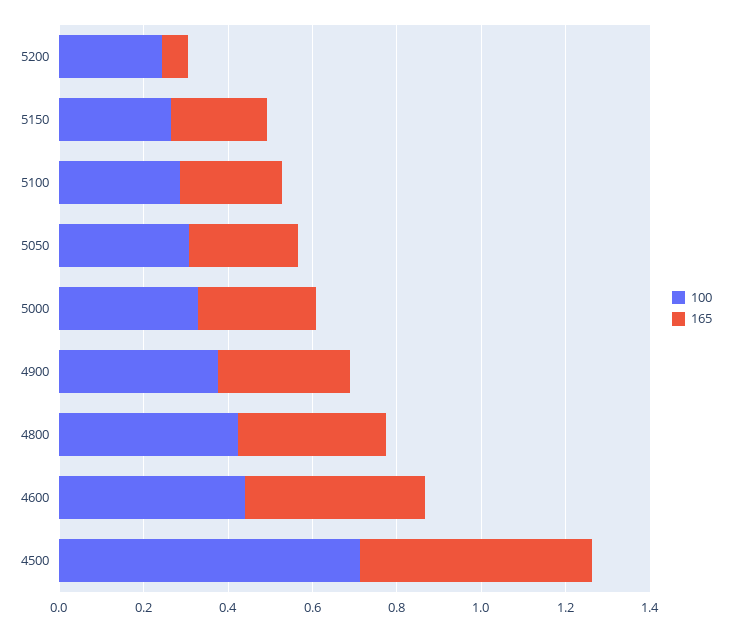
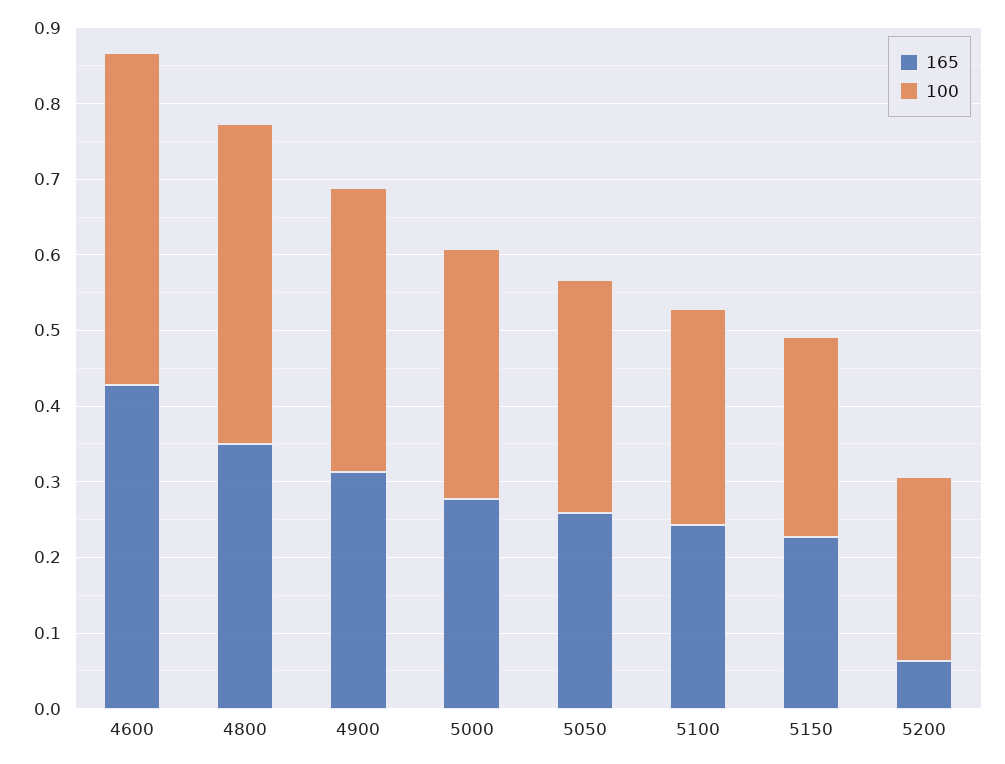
100, 4500: 0.7 -> none
165, 4500: 0.55 -> none

